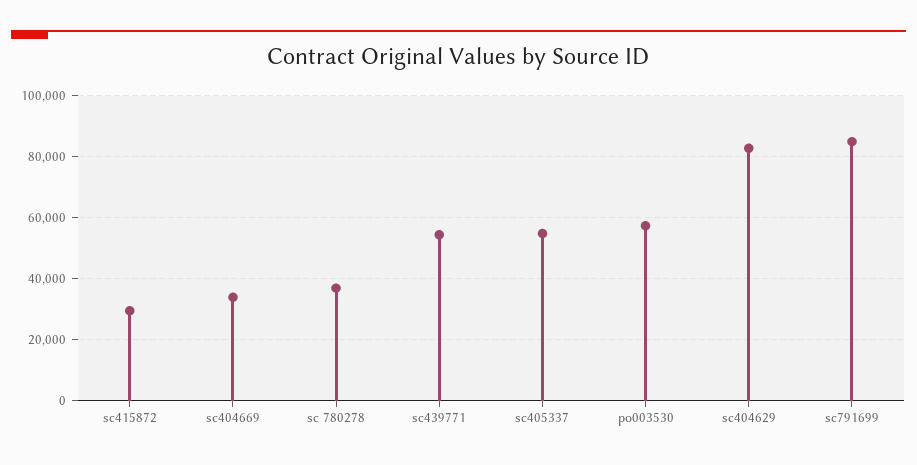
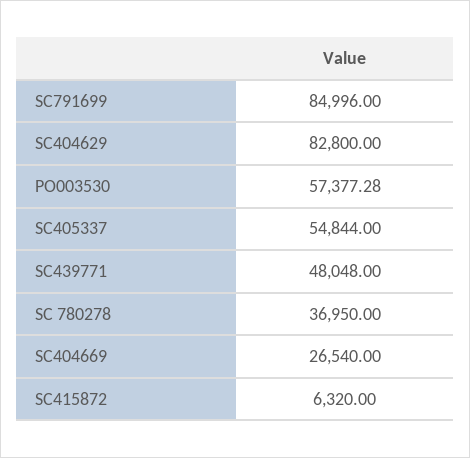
sc415872: 30000 -> 6320
sc404669: 34000 -> 26540
sc439771: 54000 -> 48048

